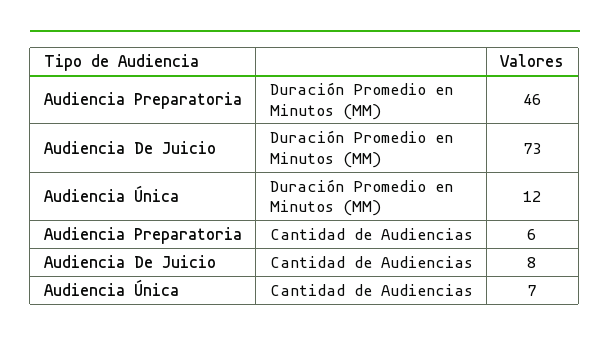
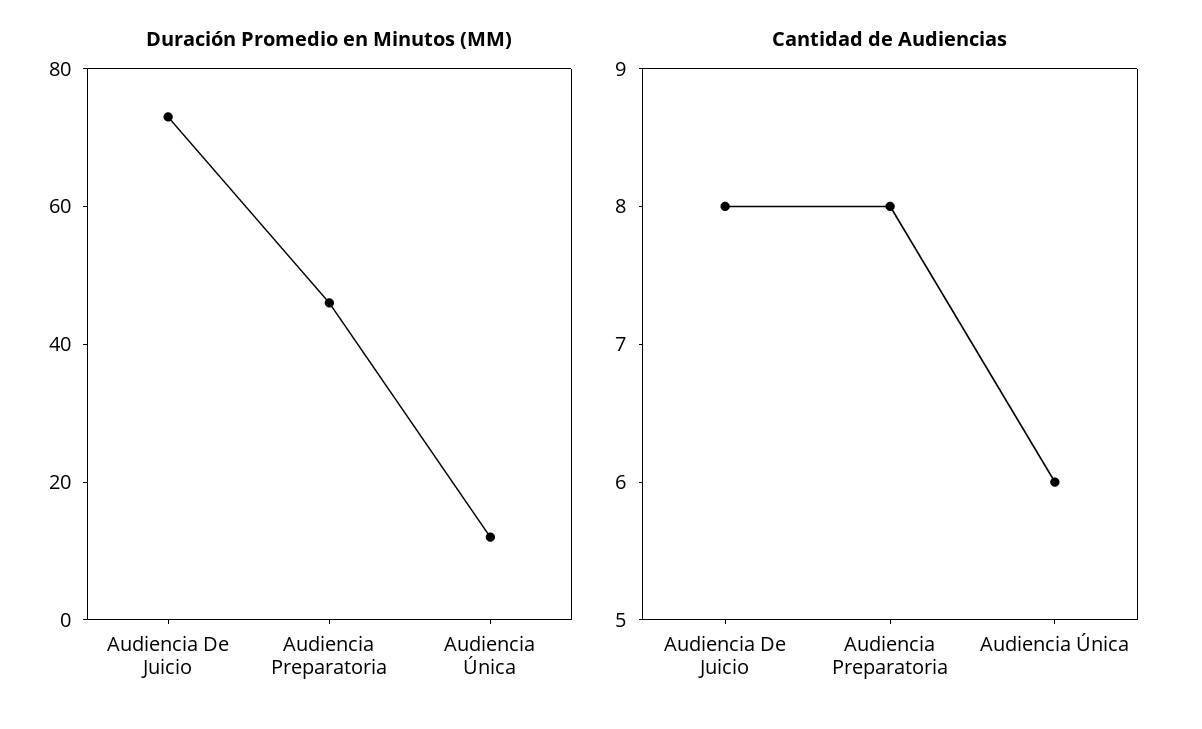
Cantidad de Audiencias, Audiencia Preparatoria: 6 -> 8
Cantidad de Audiencias, Audiencia Única: 7 -> 6

